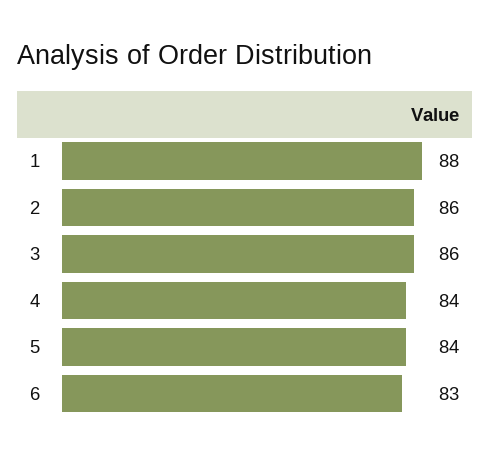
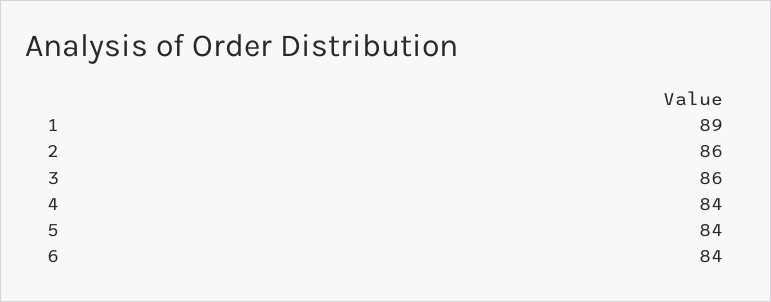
1: 88 -> 89
6: 83 -> 84

